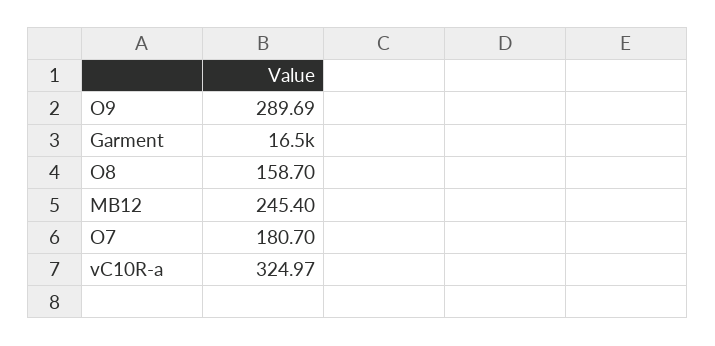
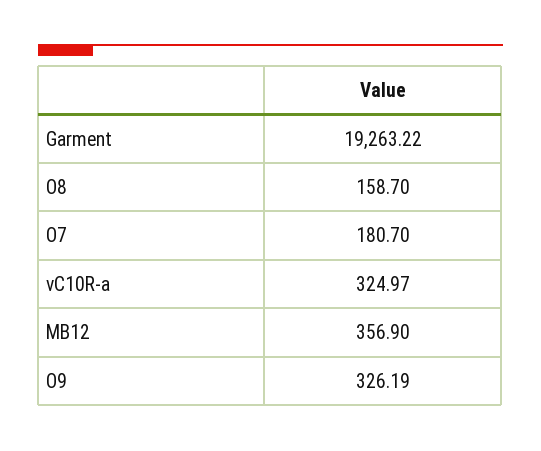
O9: 289.69 -> 326.19
Garment: 16500 -> 19263.22
MB12: 245.4 -> 356.9

